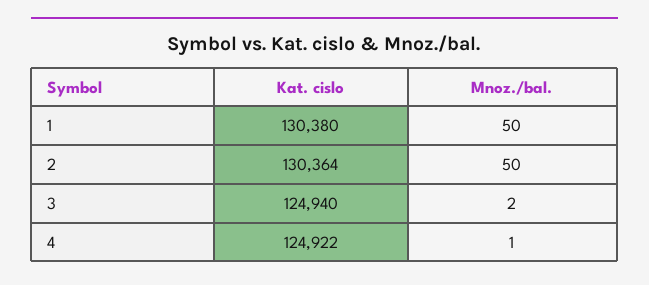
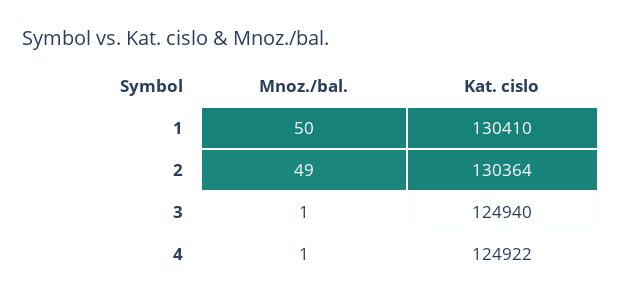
Kat. cislo, 1: 130380 -> 130410
Mnoz./bal., 2: 50 -> 49
Mnoz./bal., 3: 2 -> 1

